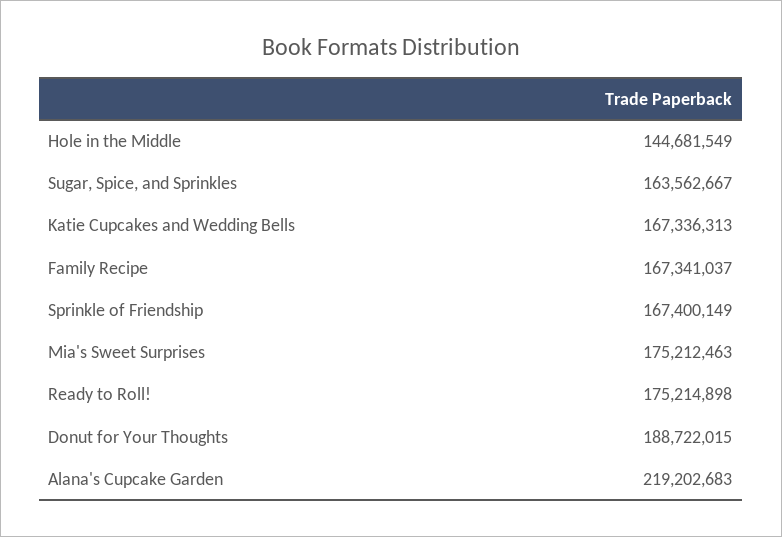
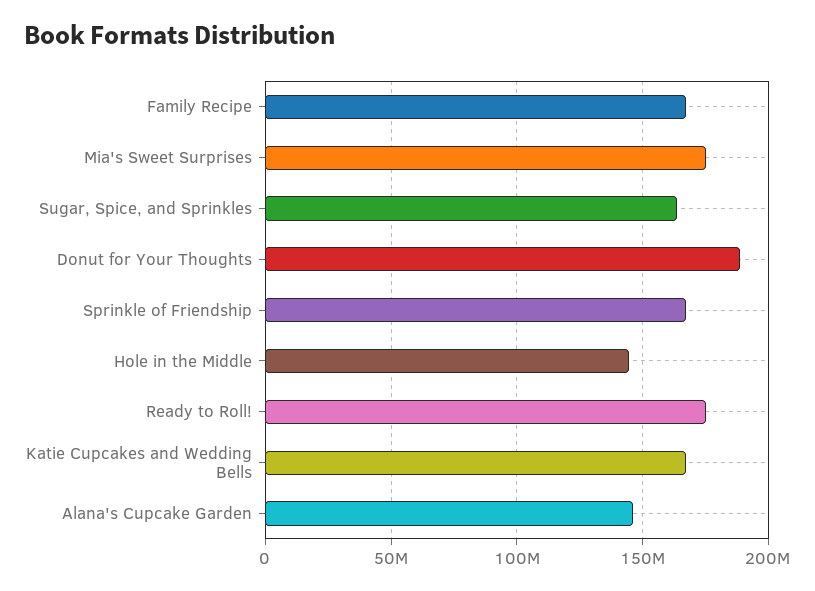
Alana's Cupcake Garden: 219202683 -> 145000000

